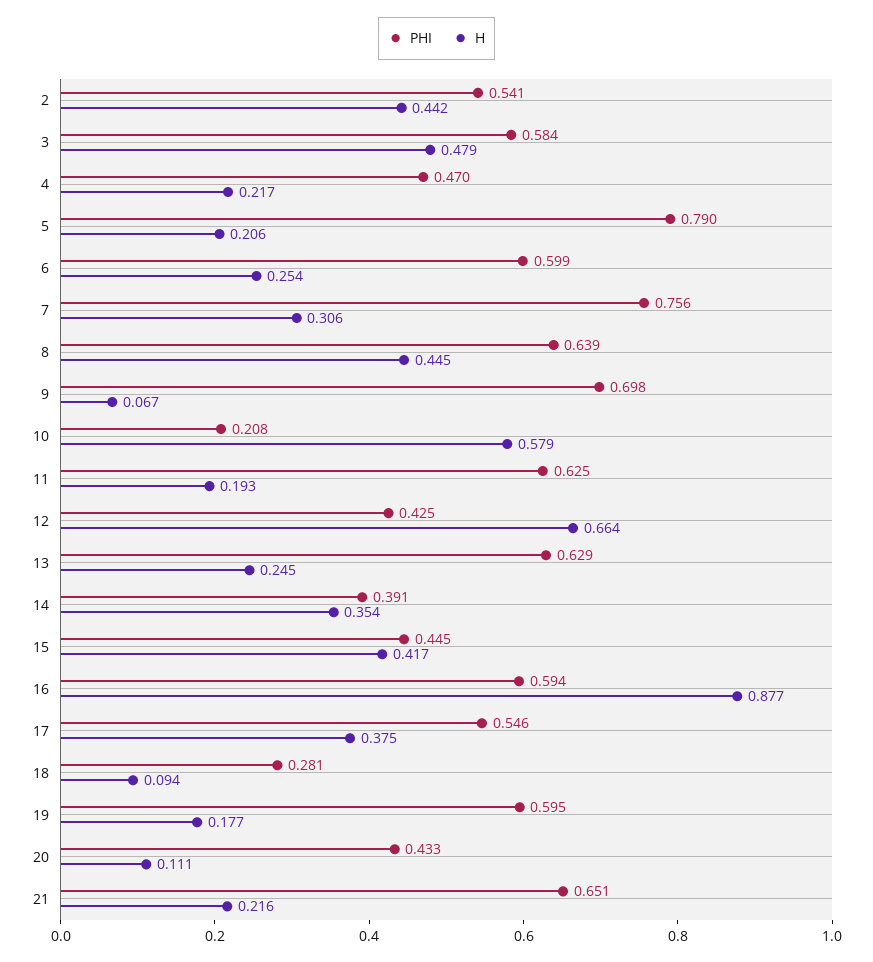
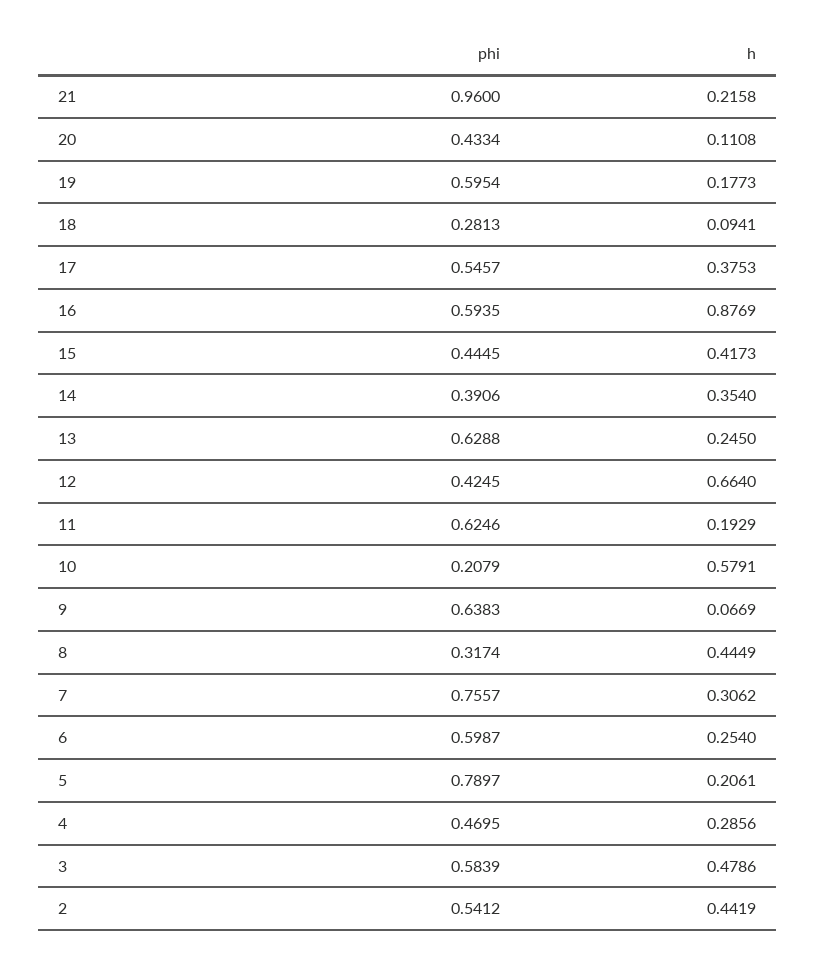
H, 4: 0.217 -> 0.2856
PHI, 8: 0.639 -> 0.3174
PHI, 9: 0.698 -> 0.6383
PHI, 21: 0.651 -> 0.96

